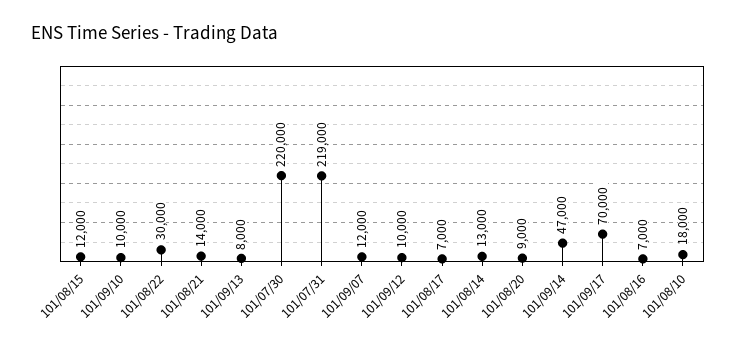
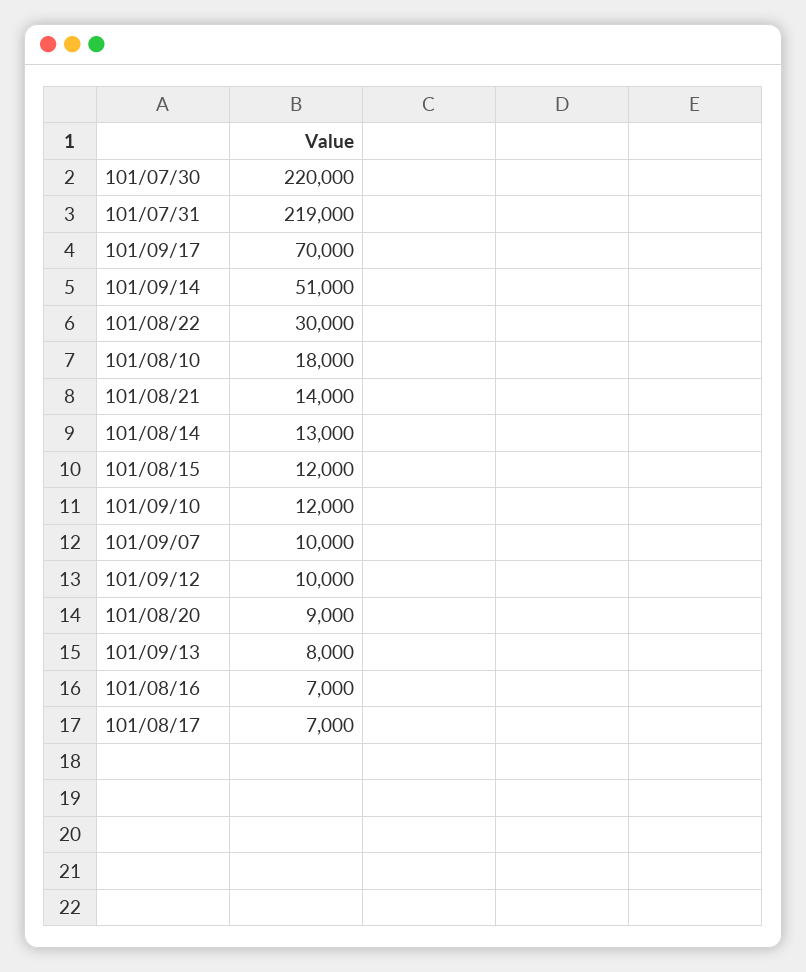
101/09/10: 10000 -> 12000
101/09/07: 12000 -> 10000
101/09/14: 47000 -> 51000

